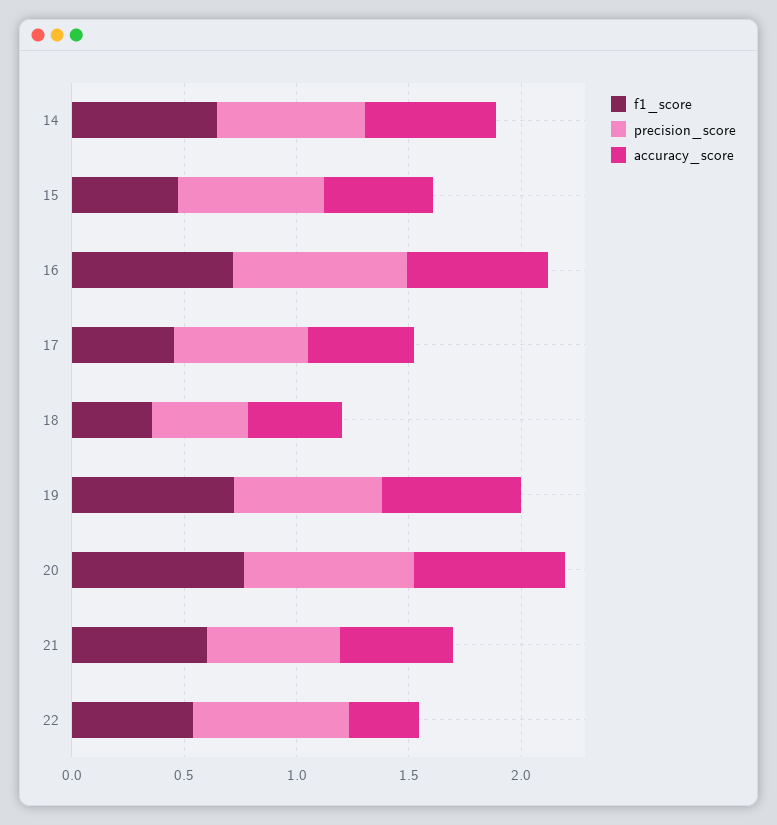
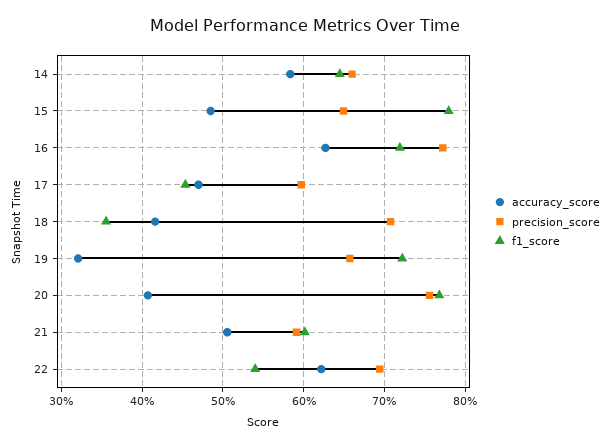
f1_score, 15: 0.5 -> 0.78
precision_score, 18: 0.4 -> 0.71
accuracy_score, 19: 0.6 -> 0.32
accuracy_score, 20: 0.7 -> 0.41
accuracy_score, 22: 0.3 -> 0.62

